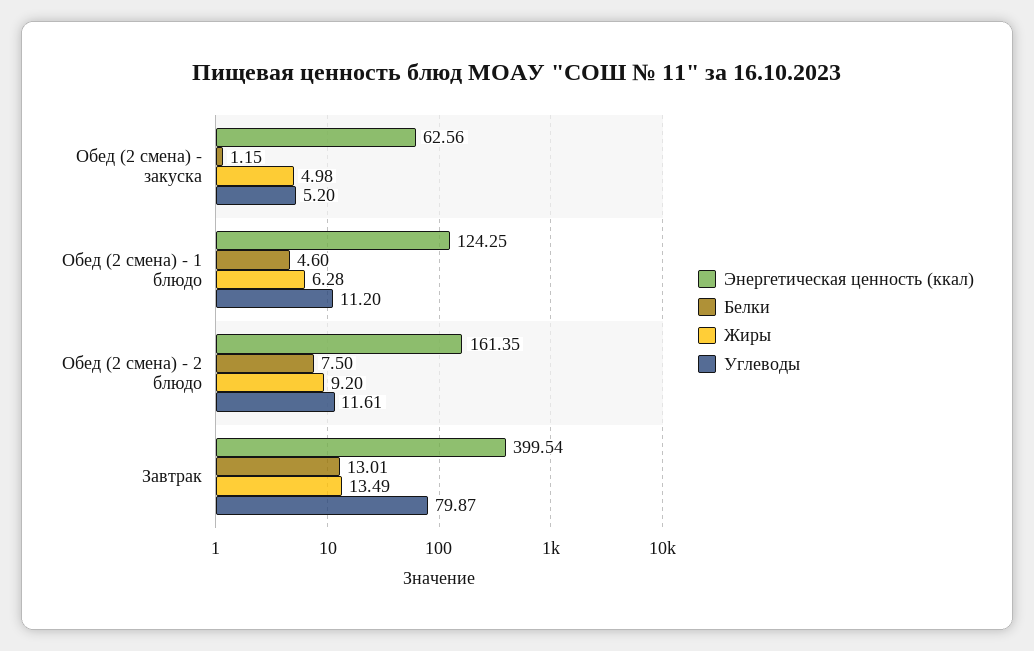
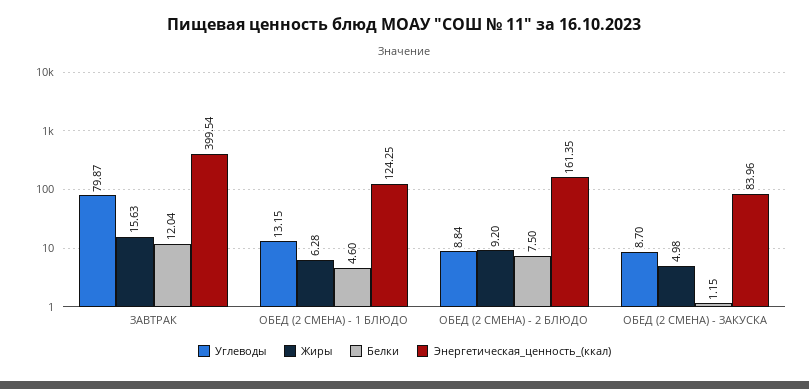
Энергетическая ценность (ккал), Обед (2 смена) - закуска: 62.56 -> 83.96
Углеводы, Обед (2 смена) - закуска: 5.2 -> 8.7
Углеводы, Обед (2 смена) - 1 блюдо: 11.2 -> 13.15
Углеводы, Обед (2 смена) - 2 блюдо: 11.61 -> 8.84
Белки, Завтрак: 13.01 -> 12.04
Жиры, Завтрак: 13.49 -> 15.63

